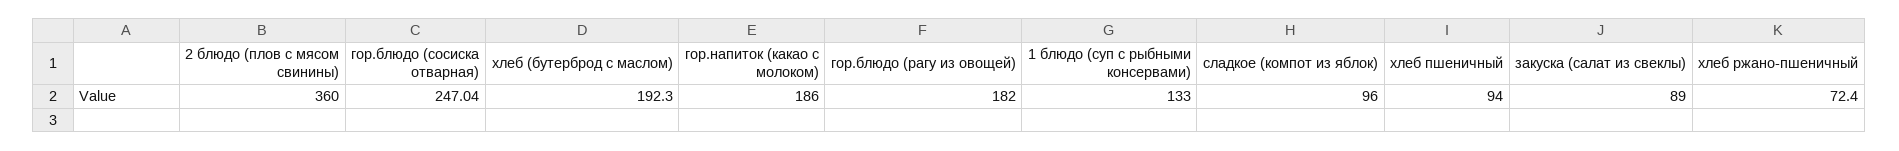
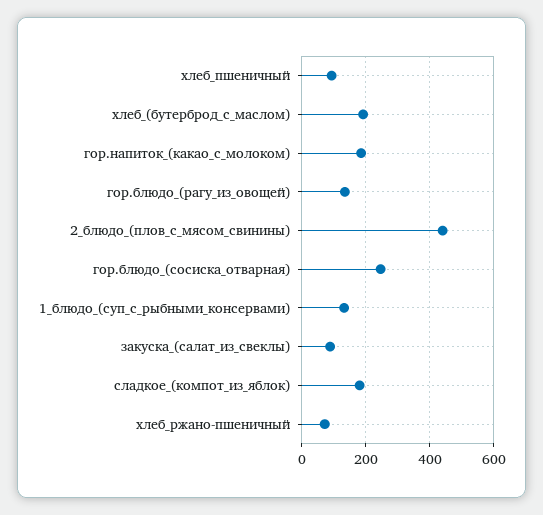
2 блюдо (плов с мясом свинины): 360 -> 440
гор.блюдо (рагу из овощей): 182 -> 140
сладкое (компот из яблок): 96 -> 180

